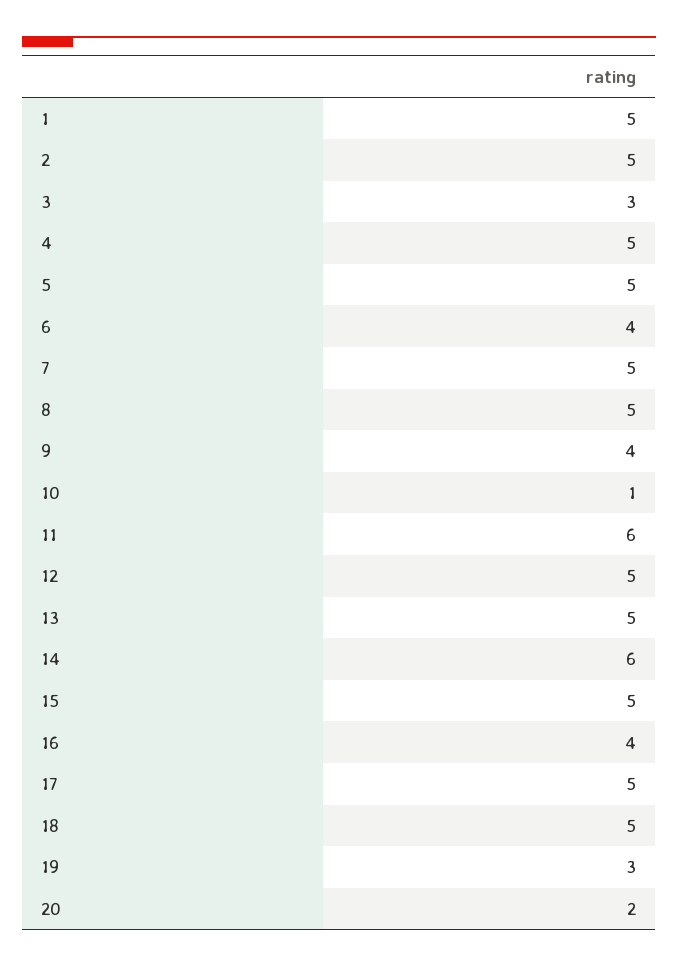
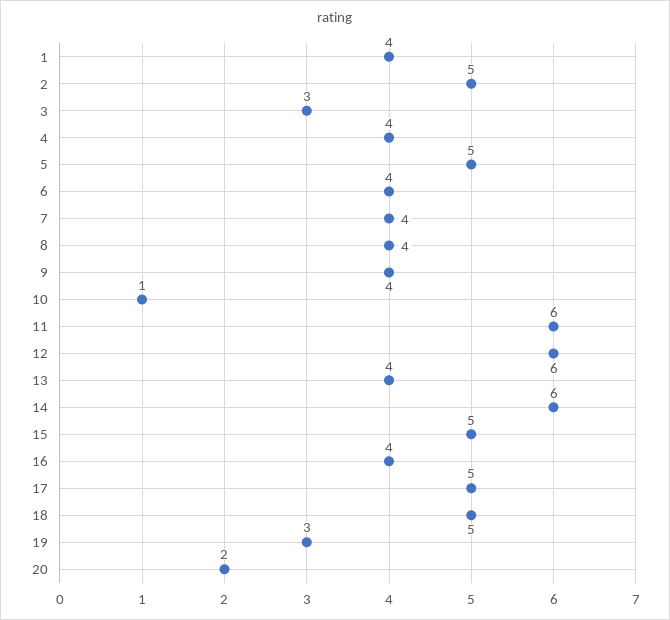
1: 5 -> 4
4: 5 -> 4
7: 5 -> 4
8: 5 -> 4
12: 5 -> 6
13: 5 -> 4

